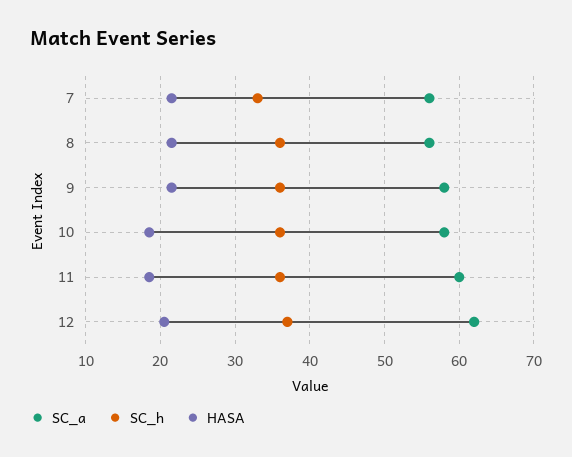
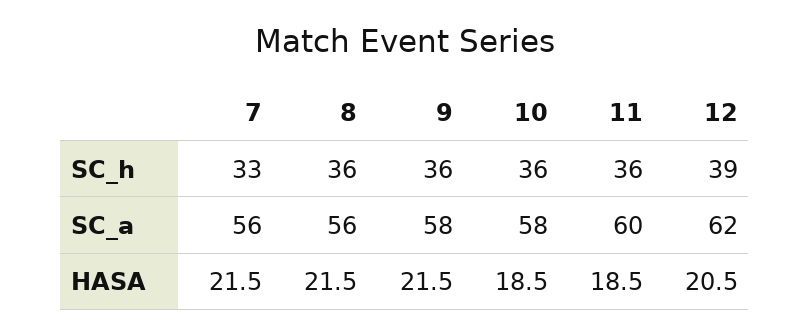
SC_h, 12: 37 -> 39

